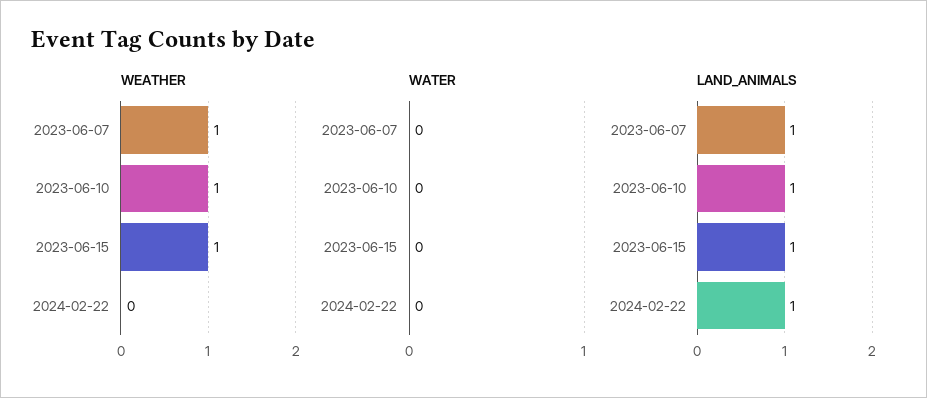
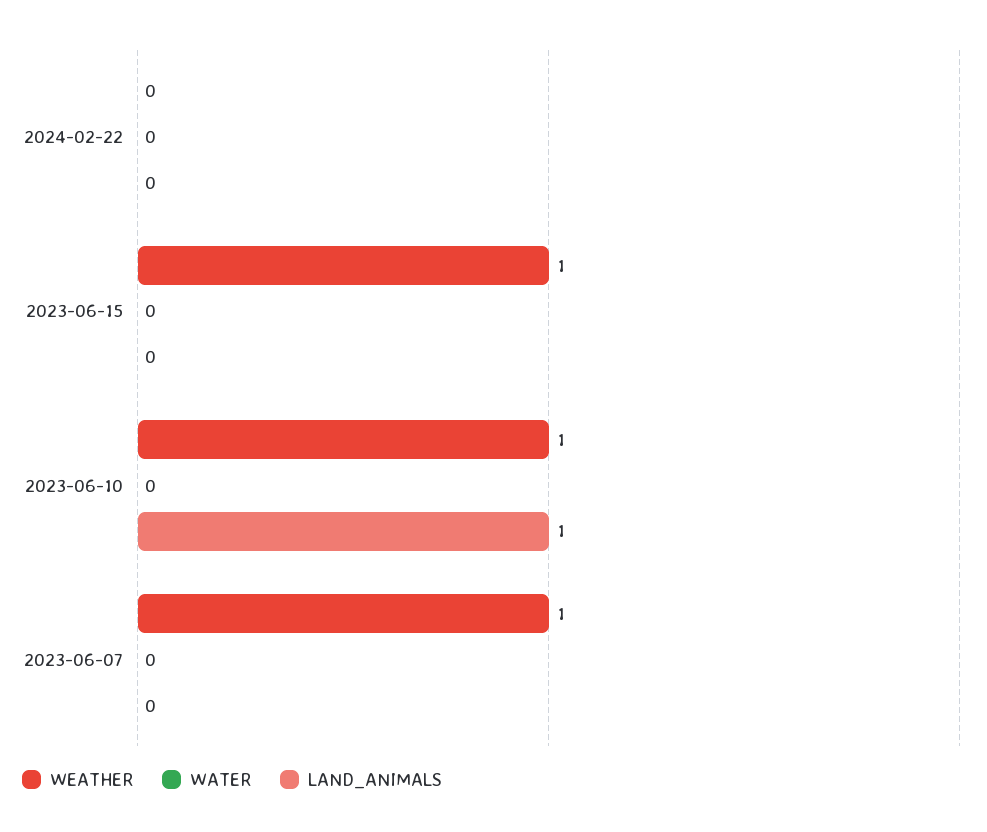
LAND_ANIMALS, 2023-06-07: 1 -> 0
LAND_ANIMALS, 2023-06-15: 1 -> 0
LAND_ANIMALS, 2024-02-22: 1 -> 0

